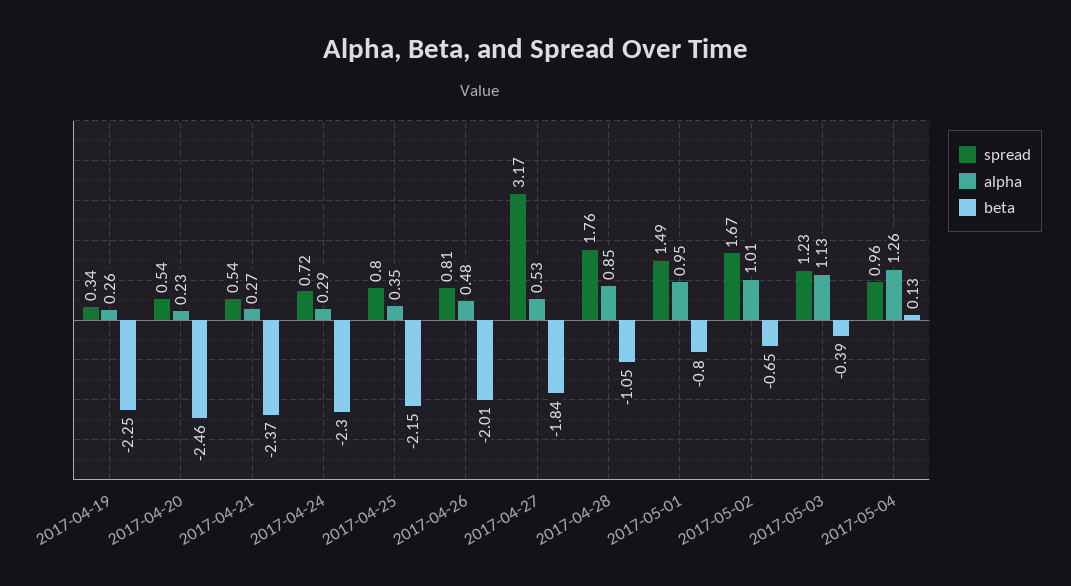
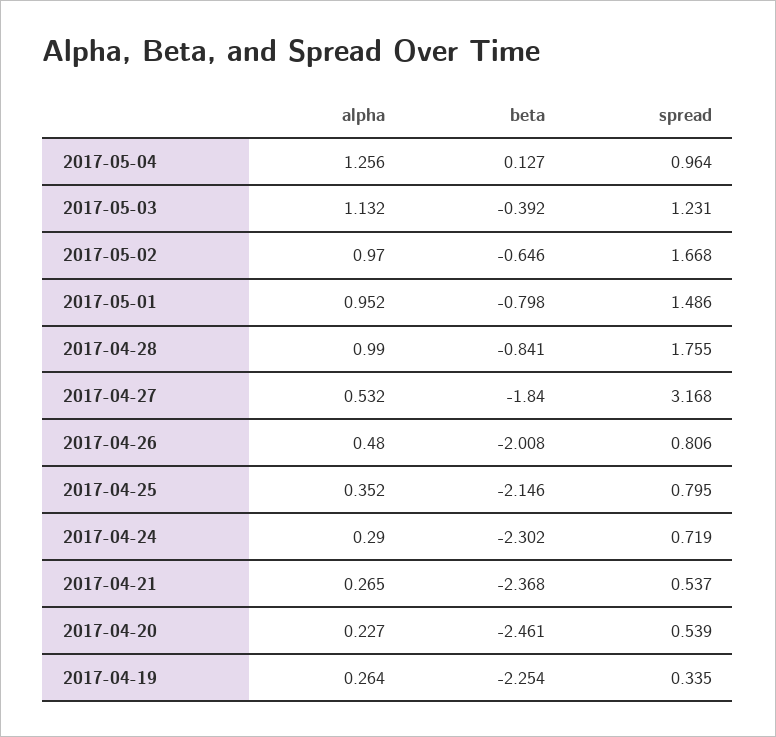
alpha, 2017-04-28: 0.85 -> 0.99
beta, 2017-04-28: -1.05 -> -0.841
alpha, 2017-05-02: 1.01 -> 0.97

